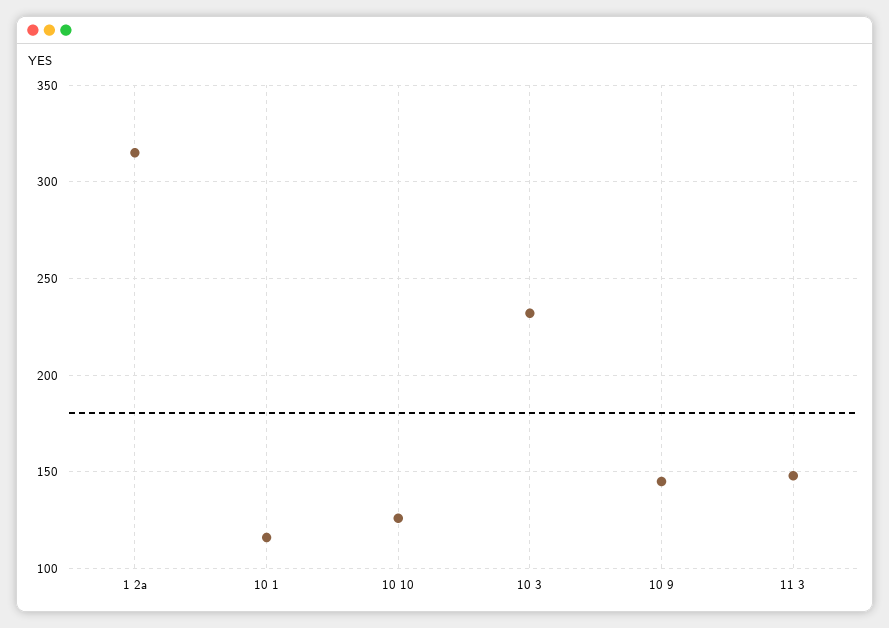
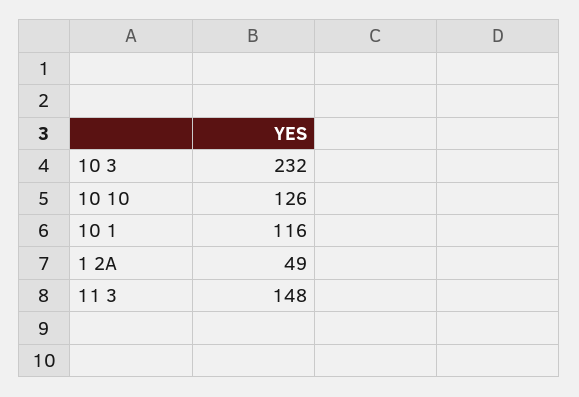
1 2a: 315 -> 49
10 9: 145 -> none

